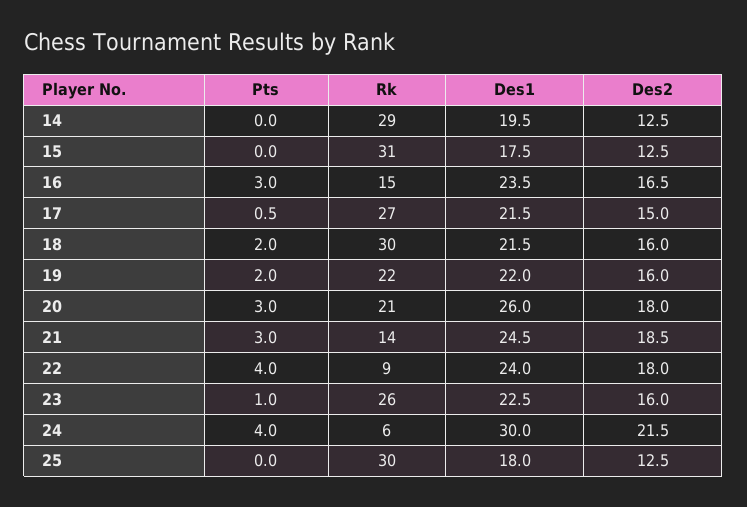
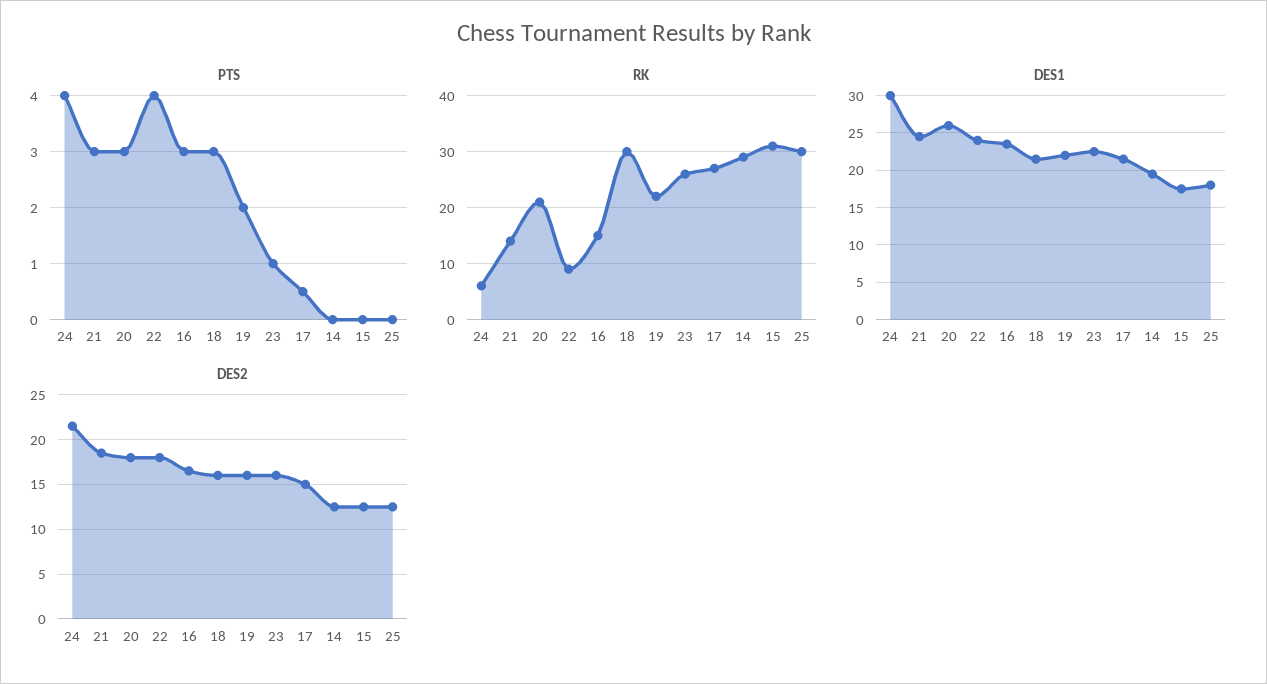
Pts, 18: 2 -> 3

